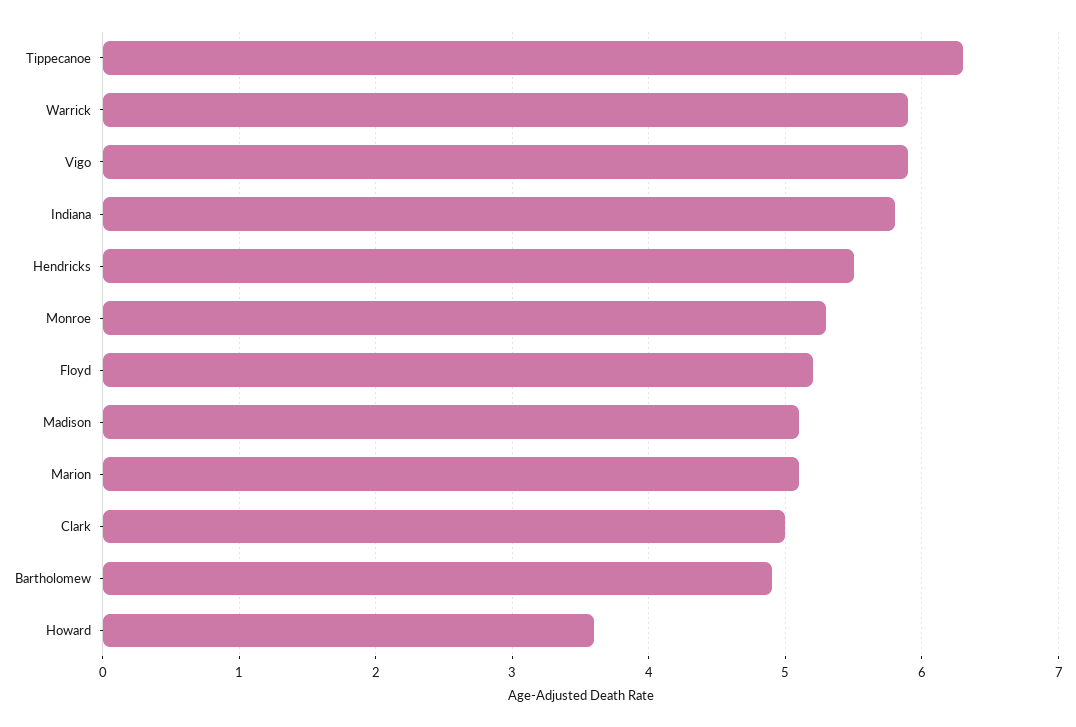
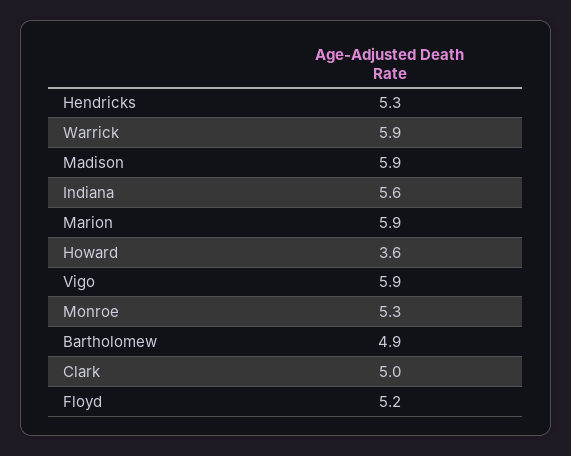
Tippecanoe: 6.3 -> none
Indiana: 5.8 -> 5.6
Hendricks: 5.5 -> 5.3
Madison: 5.1 -> 5.9
Marion: 5.1 -> 5.9

